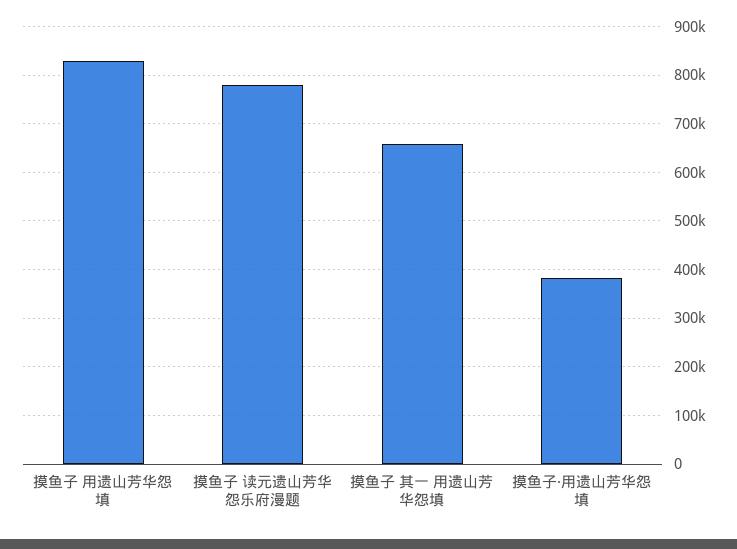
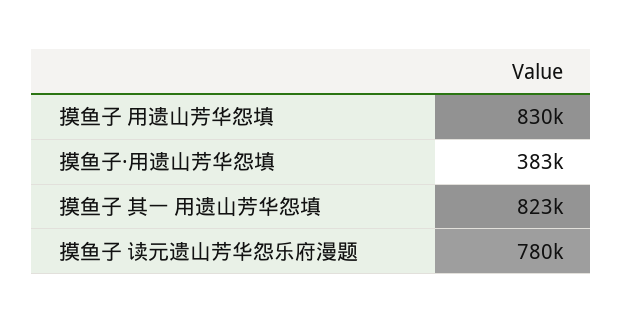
摸鱼子 其一 用遗山芳华怨填: 660000 -> 823000

